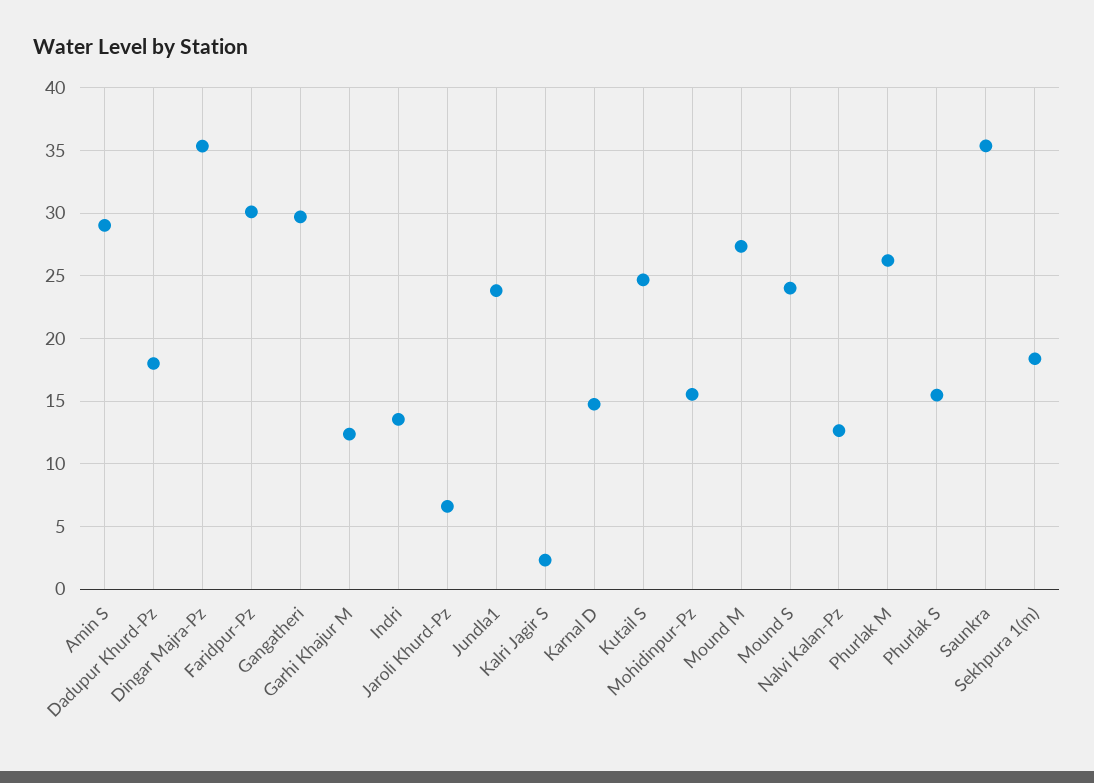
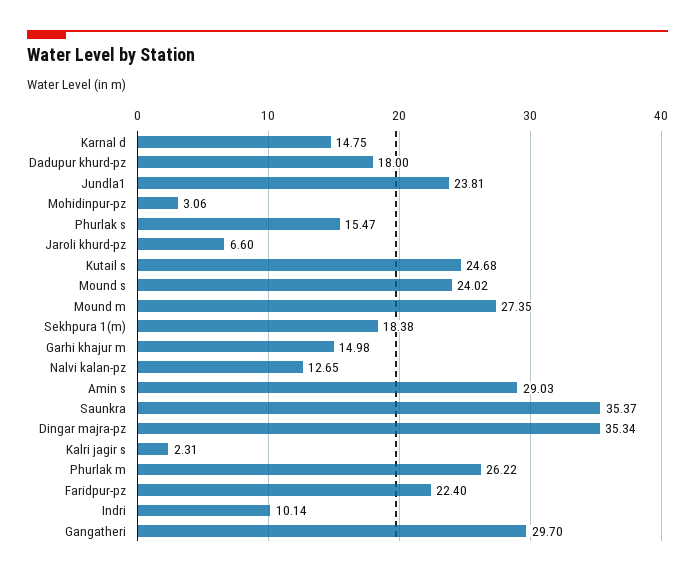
Faridpur-Pz: 30 -> 22.4
Garhi Khajur M: 12.5 -> 14.98
Indri: 13.5 -> 10.14
Mohidinpur-Pz: 15.5 -> 3.06

